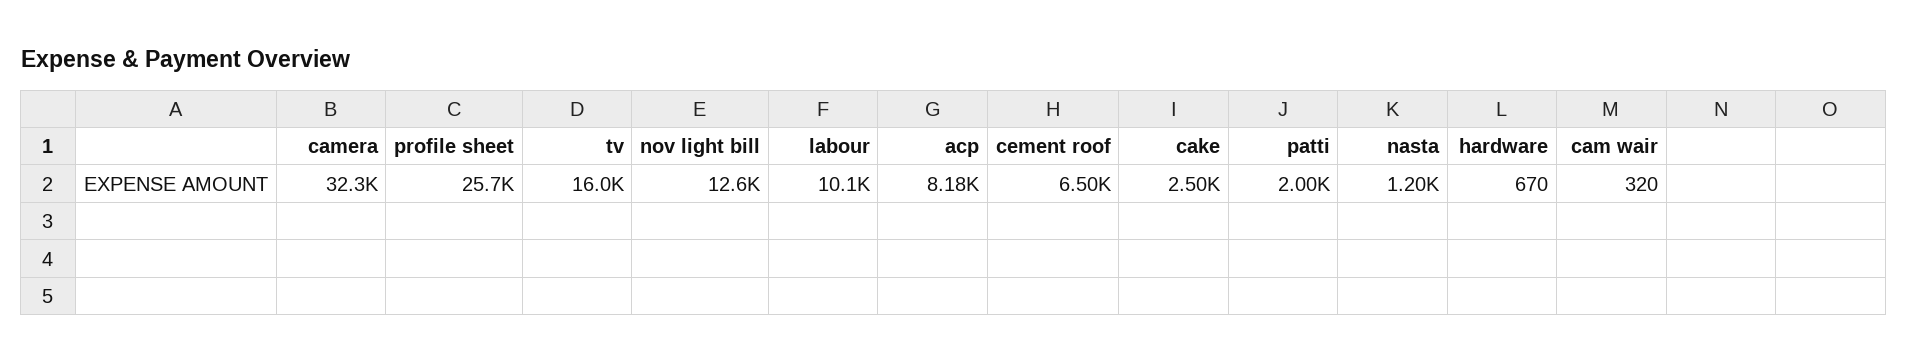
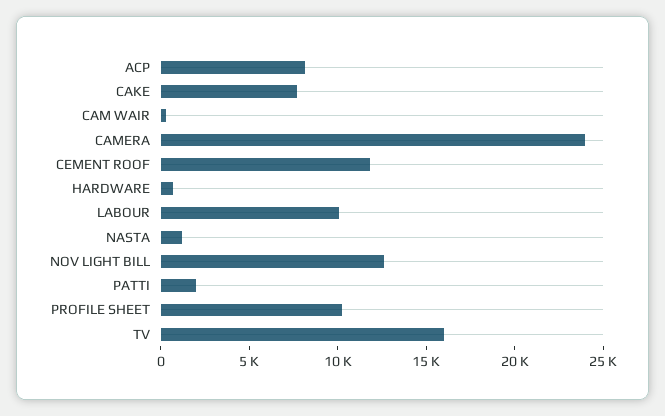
camera: 32300 -> 24000
profile sheet: 25700 -> 10000
cement roof: 6500 -> 12000
cake: 2500 -> 8000

